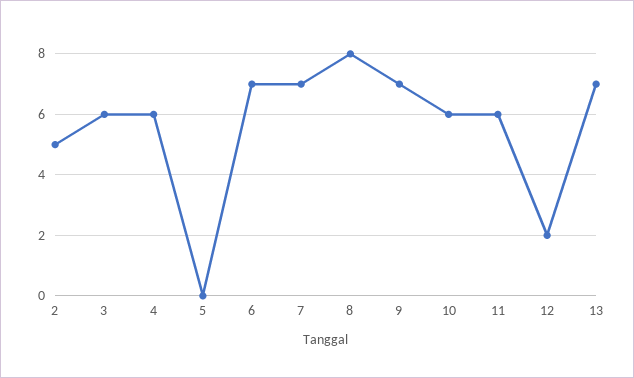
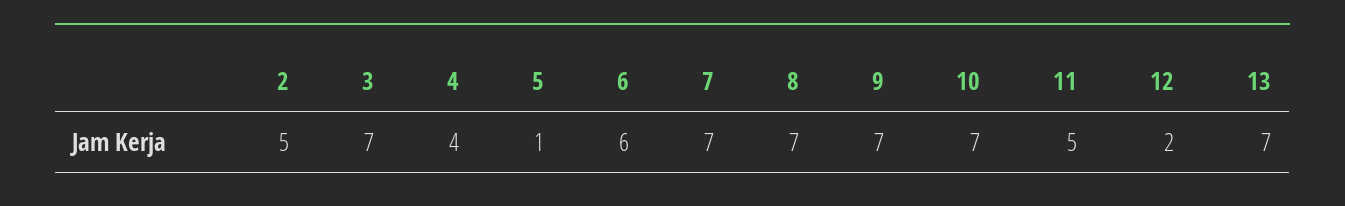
3: 6 -> 7
4: 6 -> 4
5: 0 -> 1
6: 7 -> 6
8: 8 -> 7
10: 6 -> 7
11: 6 -> 5

